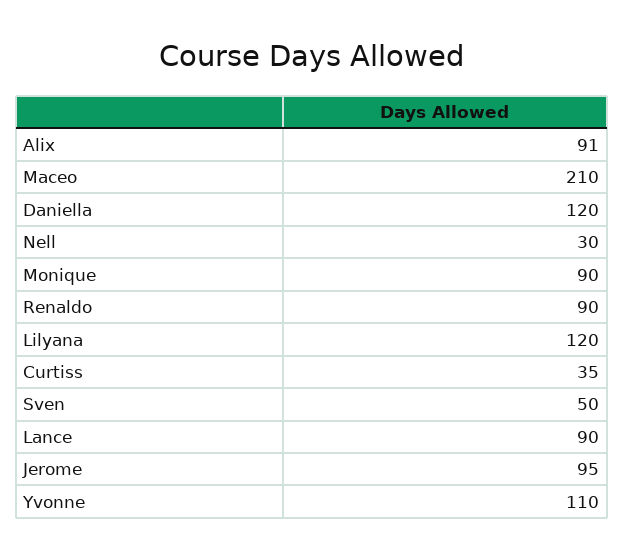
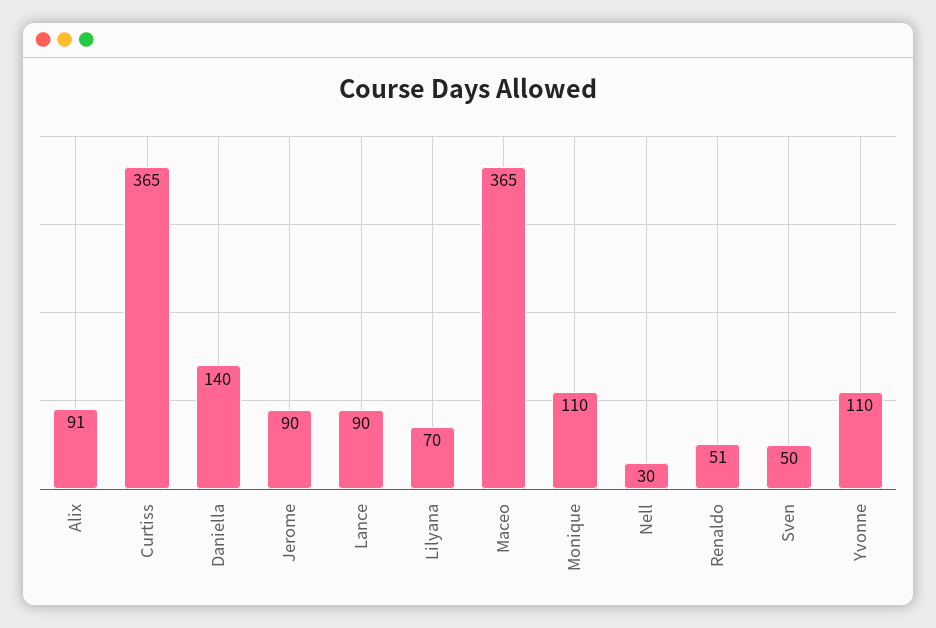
Maceo: 210 -> 365
Daniella: 120 -> 140
Monique: 90 -> 110
Renaldo: 90 -> 51
Lilyana: 120 -> 70
Curtiss: 35 -> 365
Jerome: 95 -> 90

